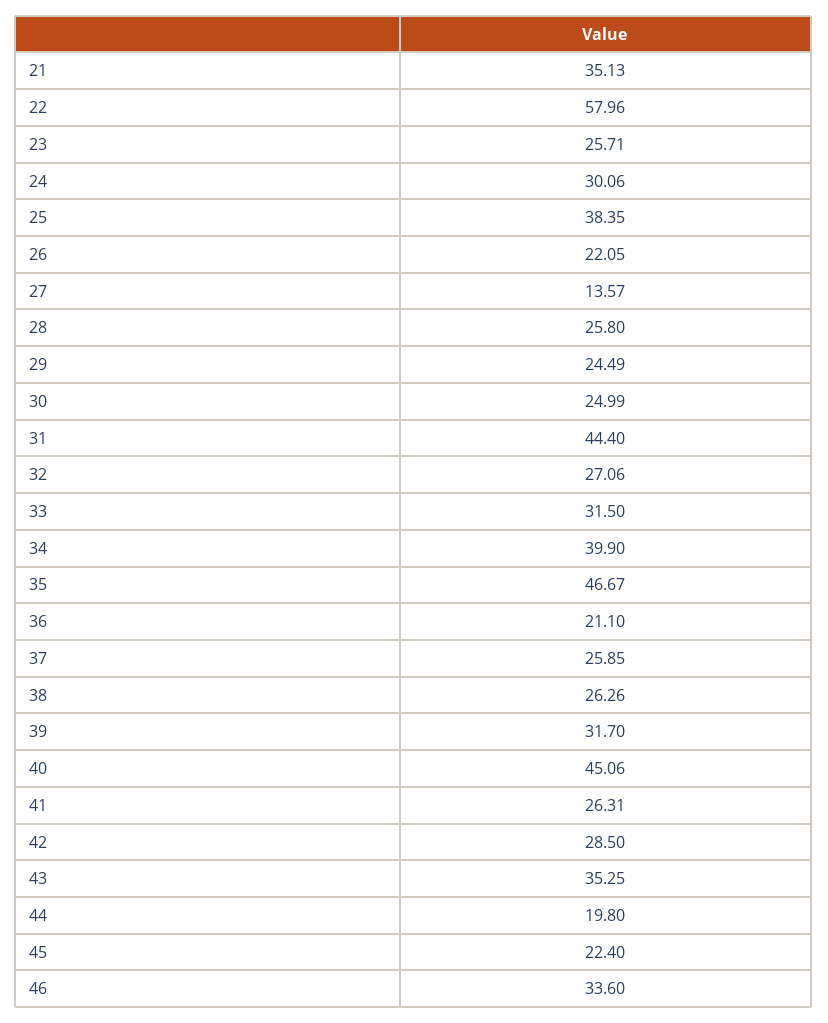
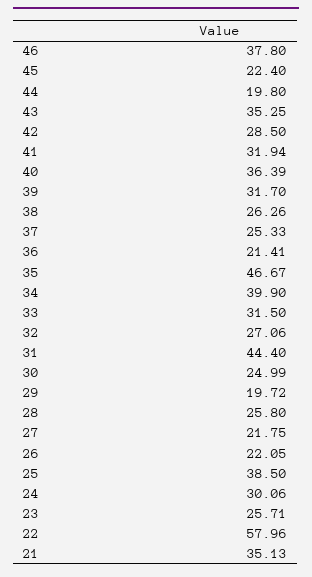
25: 38.35 -> 38.5
27: 13.57 -> 21.75
29: 24.49 -> 19.72
36: 21.1 -> 21.41
37: 25.85 -> 25.33
40: 45.06 -> 36.39
41: 26.31 -> 31.94
46: 33.6 -> 37.8

